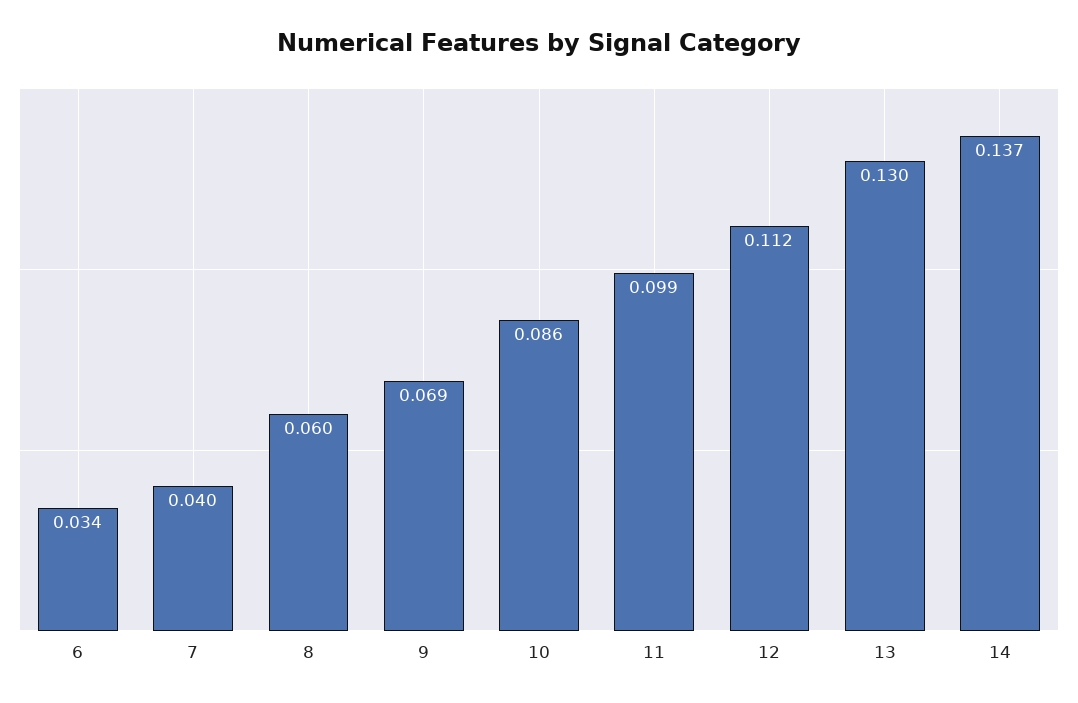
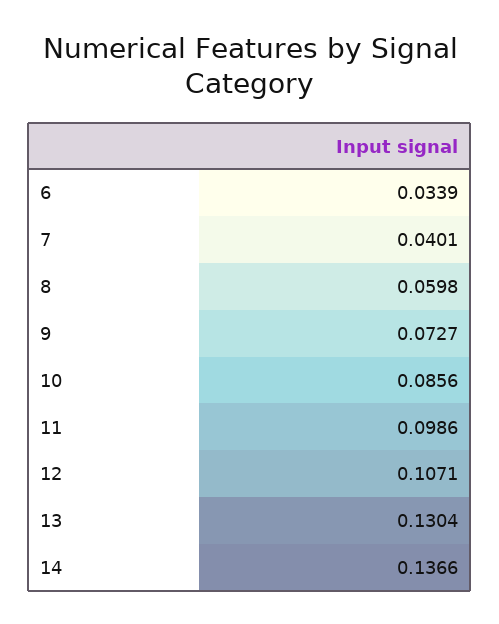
9: 0.069 -> 0.0727
12: 0.112 -> 0.1071

